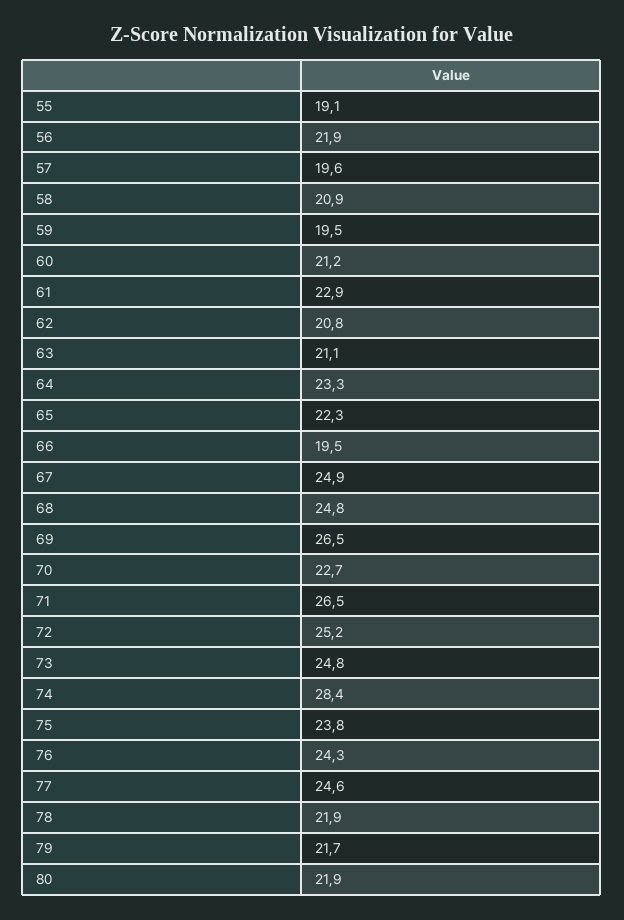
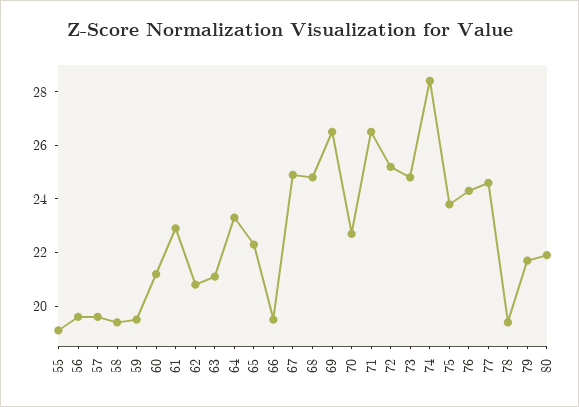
56: 21.9 -> 19.5
58: 20.9 -> 19.5
78: 21.9 -> 19.5

